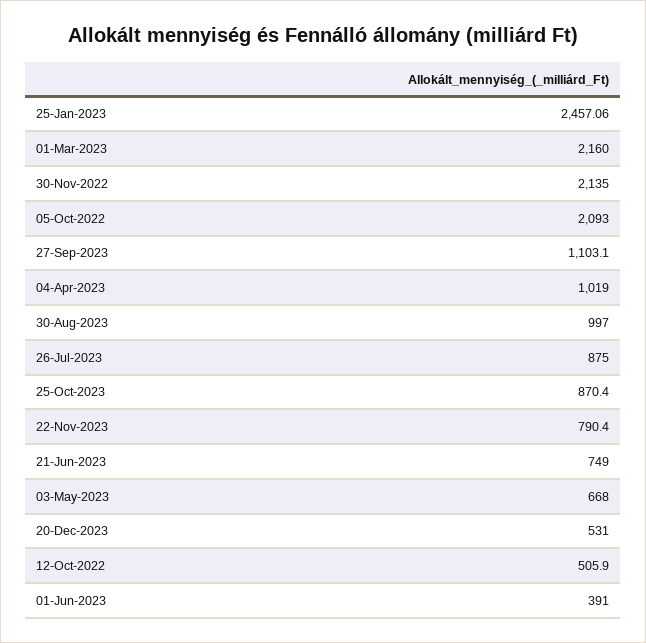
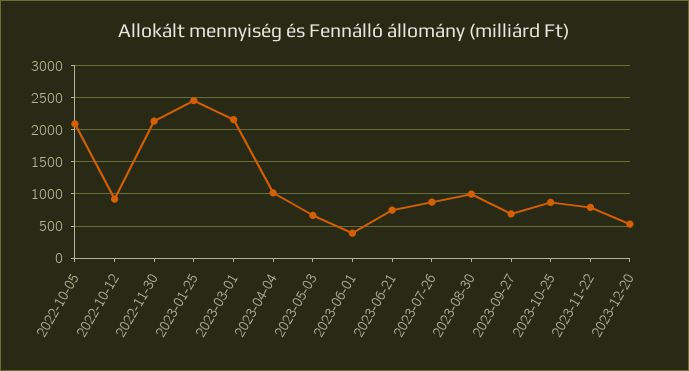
27-Sep-2023: 1103.1 -> 700
12-Oct-2022: 505.9 -> 900

